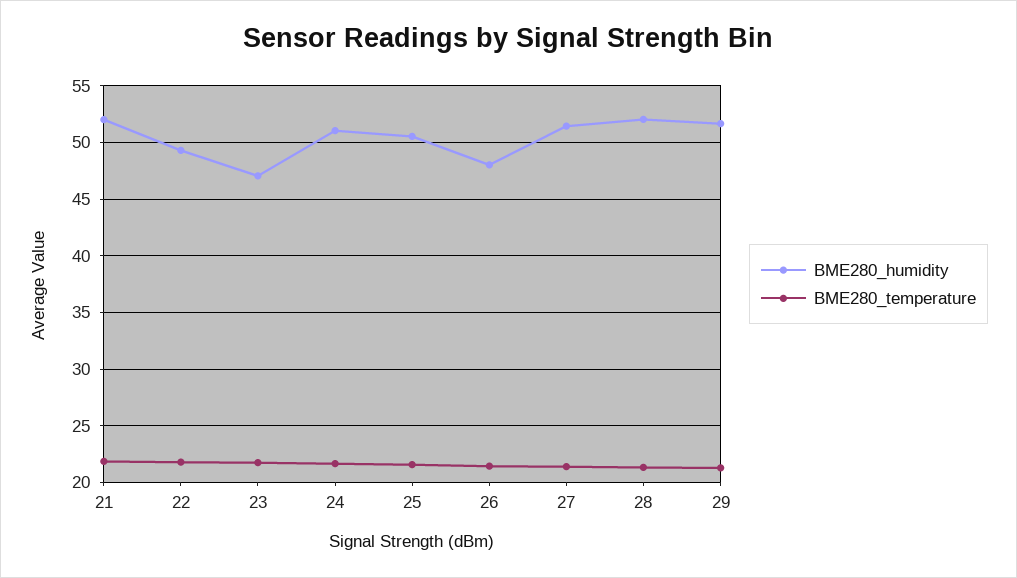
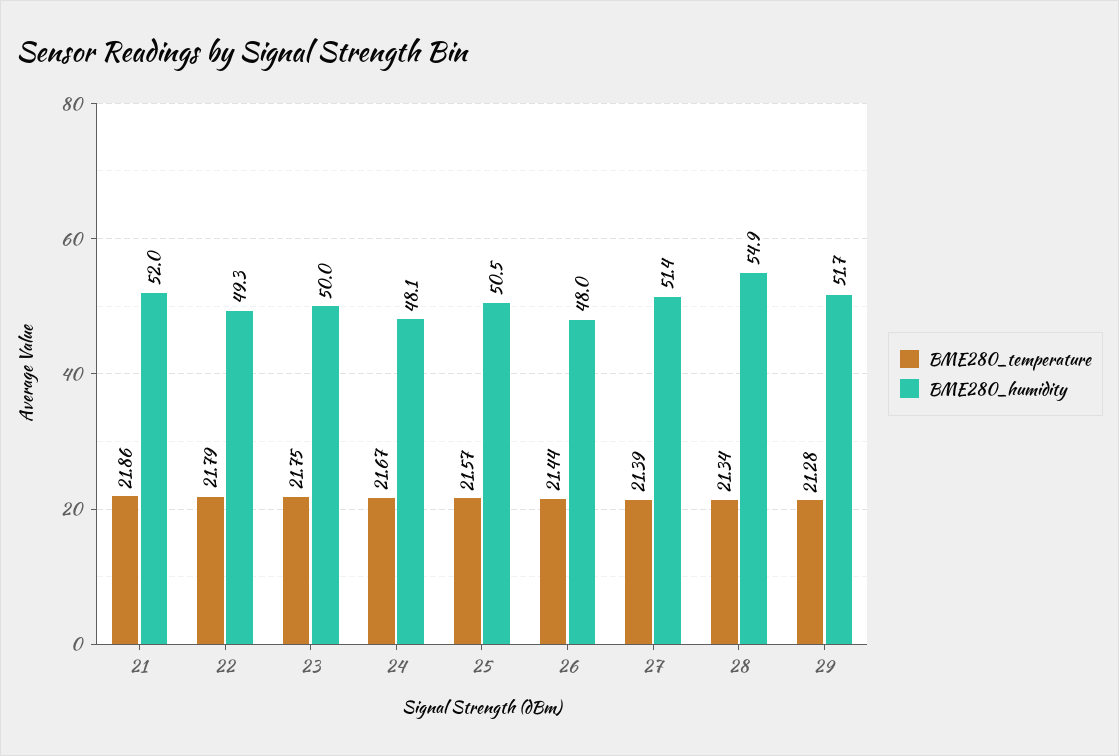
BME280_humidity, 23: 47 -> 50
BME280_humidity, 24: 51 -> 48.1
BME280_humidity, 28: 52 -> 54.9

